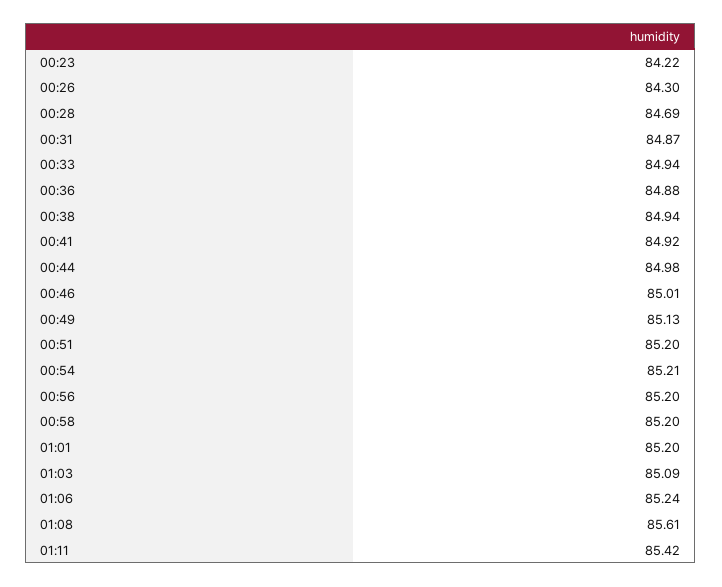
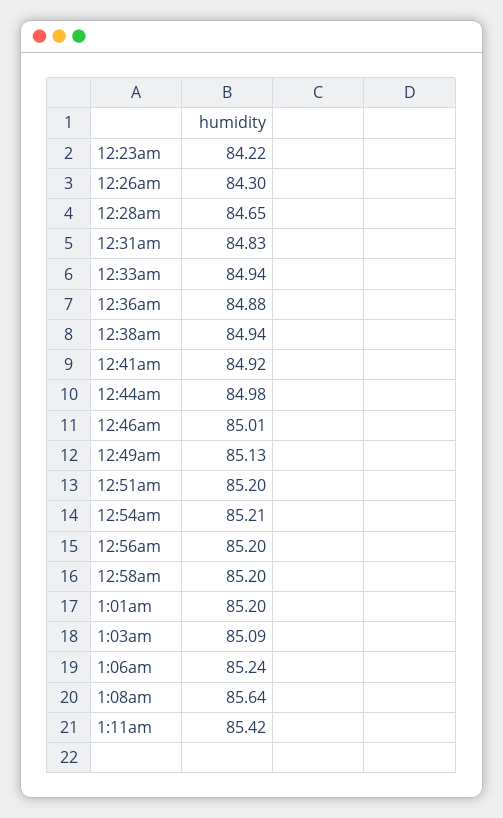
00:28: 84.69 -> 84.65
00:31: 84.87 -> 84.83
01:08: 85.61 -> 85.64

